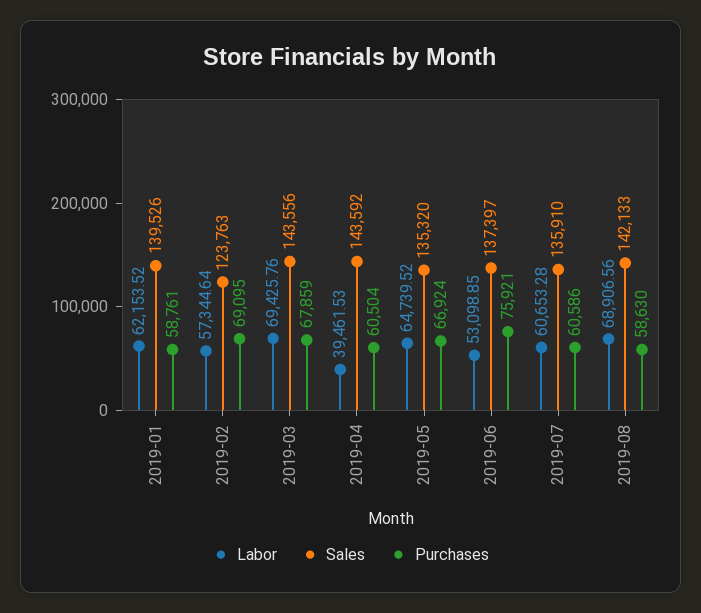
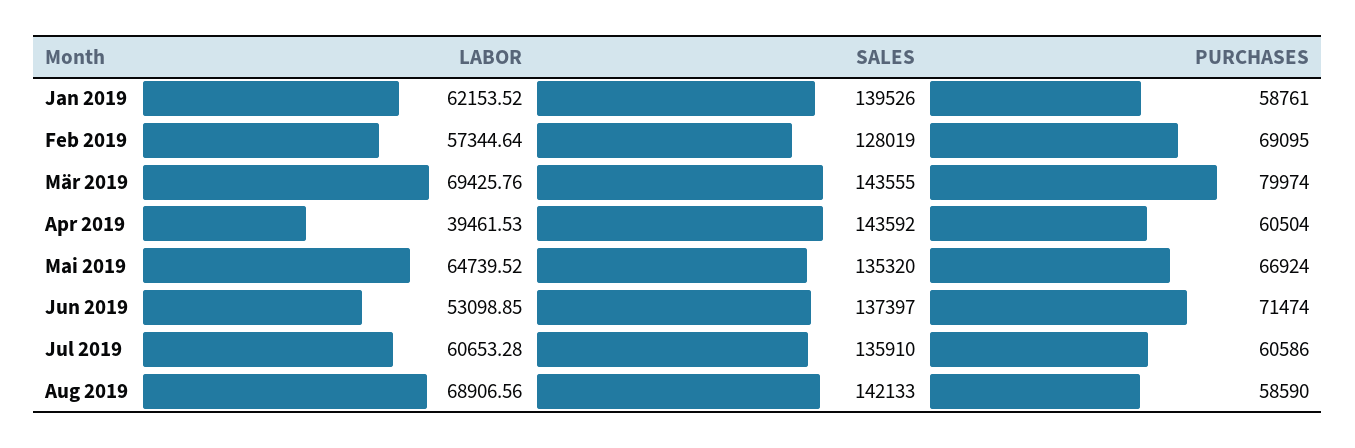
Sales, 2019-02: 123763 -> 128019
Sales, 2019-03: 143556 -> 143555
Purchases, 2019-03: 67859 -> 79974
Purchases, 2019-06: 75921 -> 71474
Purchases, 2019-08: 58630 -> 58590

